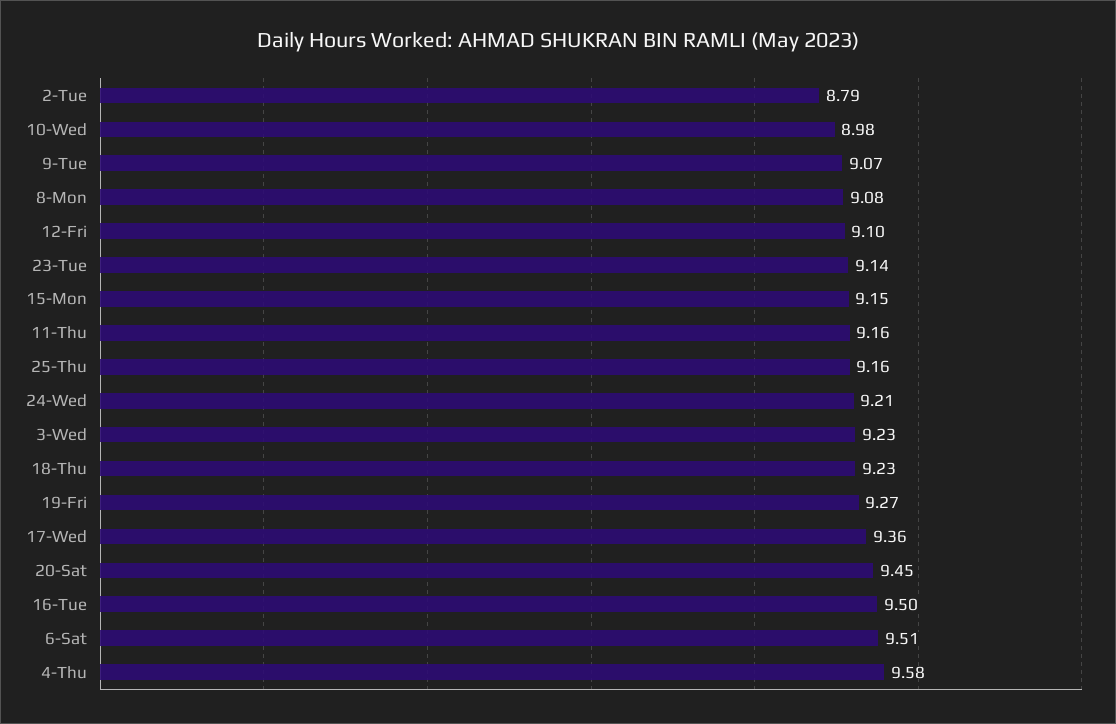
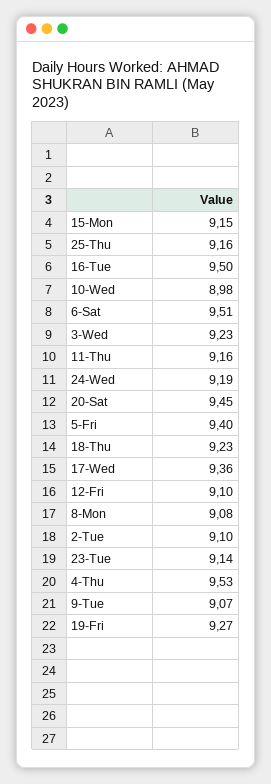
2-Tue: 8.79 -> 9.1
24-Wed: 9.21 -> 9.19
4-Thu: 9.58 -> 9.53
5-Fri: none -> 9.4

